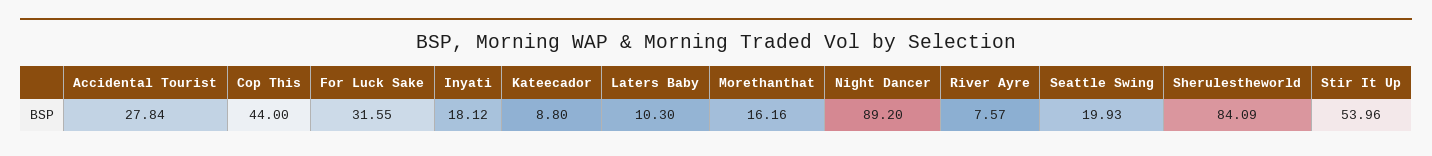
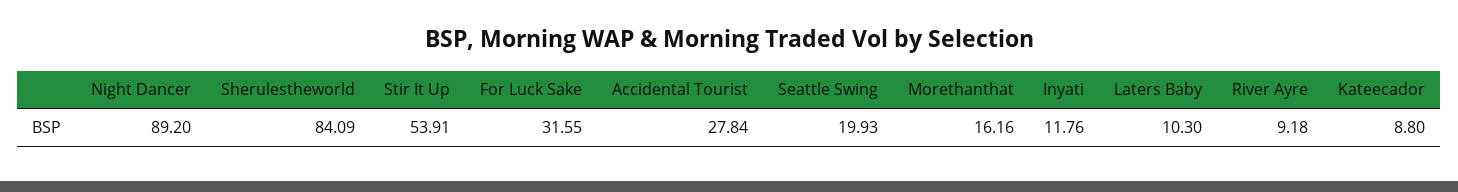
Cop This: 44 -> none
Inyati: 18.12 -> 11.76
River Ayre: 7.57 -> 9.18
Stir It Up: 53.96 -> 53.91

